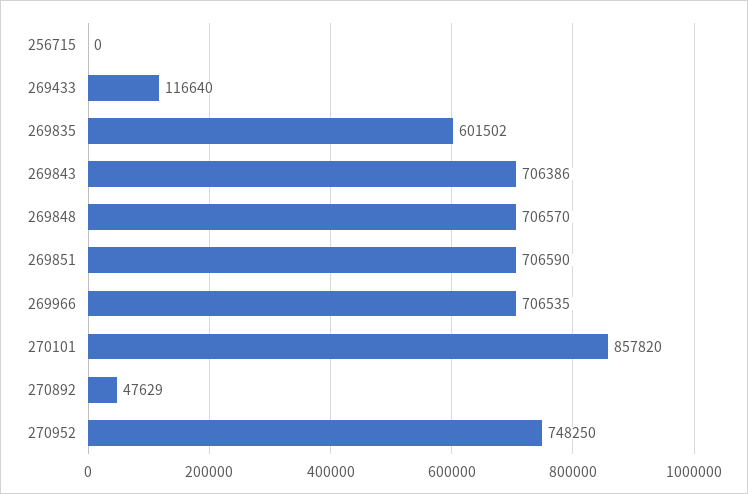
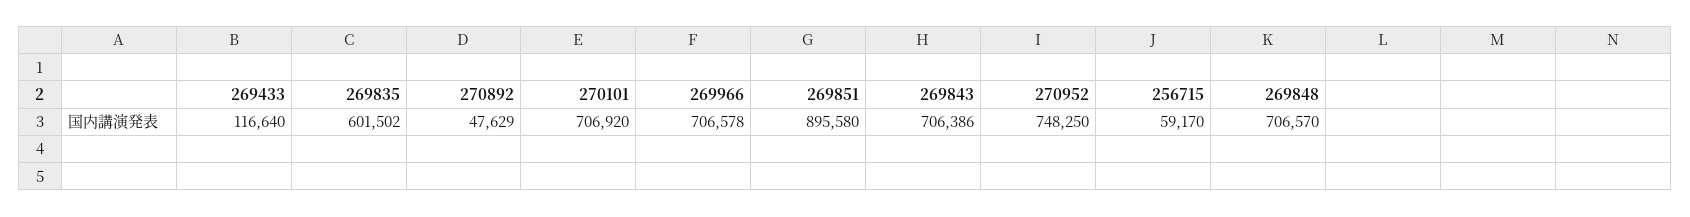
256715: 0 -> 59170
269851: 706590 -> 895580
269966: 706535 -> 706578
270101: 857820 -> 706920

